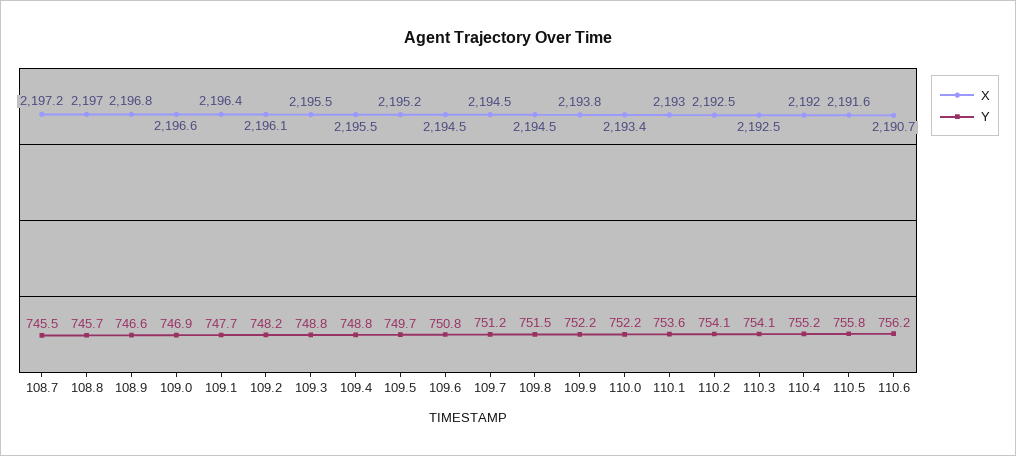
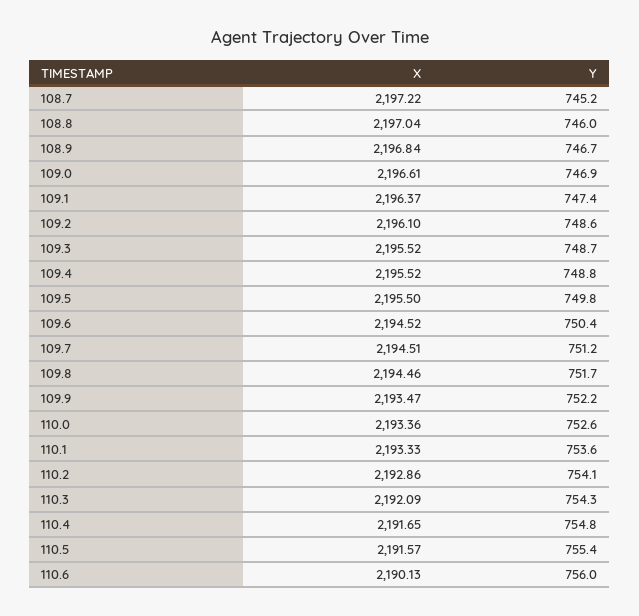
Y, 108.7: 745.5 -> 745.2
Y, 108.8: 745.7 -> 746
Y, 108.9: 746.6 -> 746.7
Y, 109.1: 747.7 -> 747.4
Y, 109.2: 748.2 -> 748.6
Y, 109.3: 748.8 -> 748.7
X, 109.5: 2195.2 -> 2195.5
Y, 109.5: 749.7 -> 749.8
Y, 109.6: 750.8 -> 750.4
Y, 109.8: 751.5 -> 751.7
X, 109.9: 2193.8 -> 2193.47
Y, 110.0: 752.2 -> 752.6
X, 110.1: 2193 -> 2193.33
X, 110.2: 2192.5 -> 2192.86
X, 110.3: 2192.5 -> 2192.09
Y, 110.3: 754.1 -> 754.3
X, 110.4: 2192 -> 2191.65
Y, 110.4: 755.2 -> 754.8
Y, 110.5: 755.8 -> 755.4
X, 110.6: 2190.7 -> 2190.13
Y, 110.6: 756.2 -> 756

